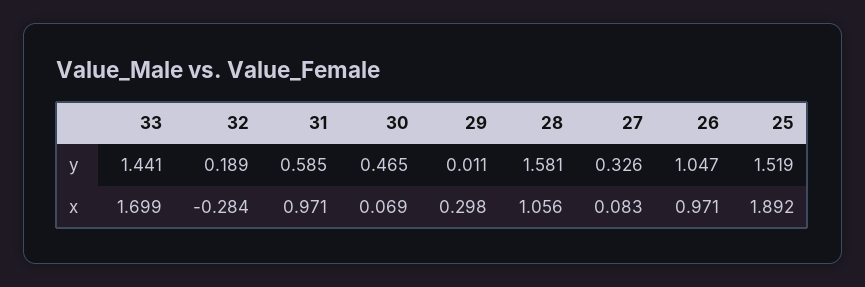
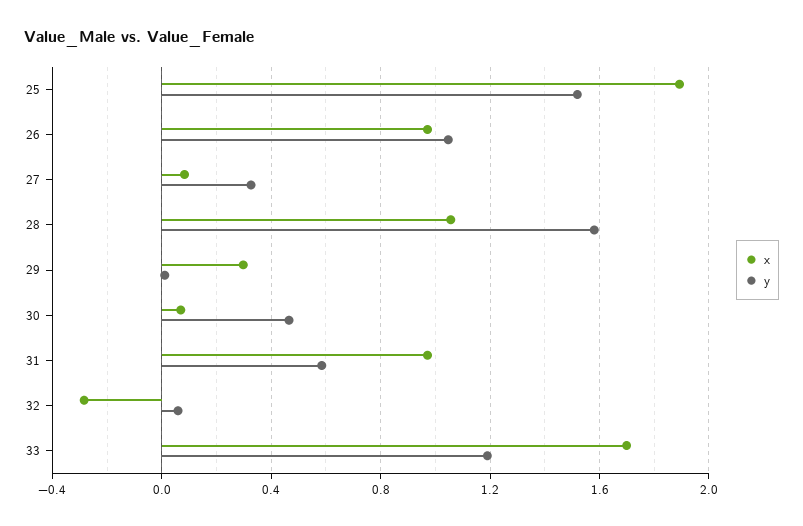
y, 33: 1.441 -> 1.2
y, 32: 0.189 -> 0.05

